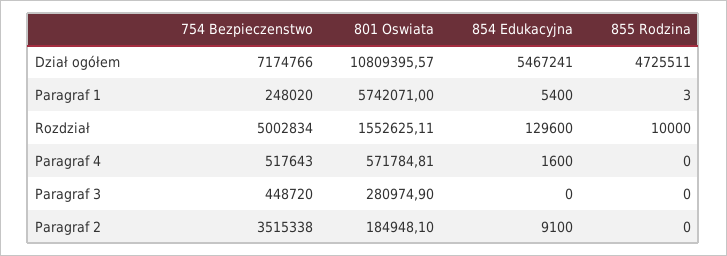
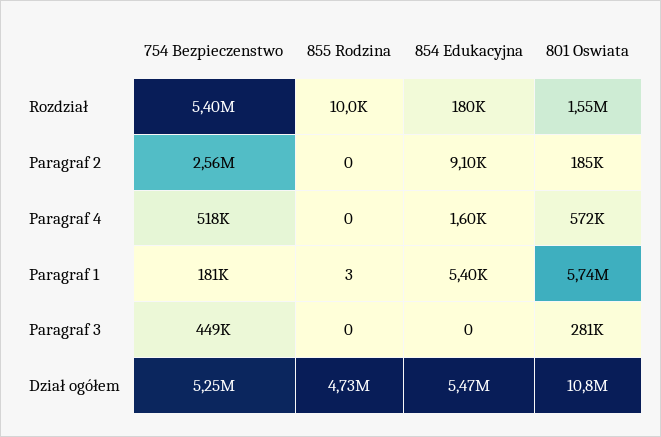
754 Bezpieczenstwo, Dział ogółem: 7174766 -> 5250000
754 Bezpieczenstwo, Paragraf 1: 248020 -> 181000
754 Bezpieczenstwo, Rozdział: 5002834 -> 5400000
854 Edukacyjna, Rozdział: 129600 -> 180000
754 Bezpieczenstwo, Paragraf 2: 3515338 -> 2560000

